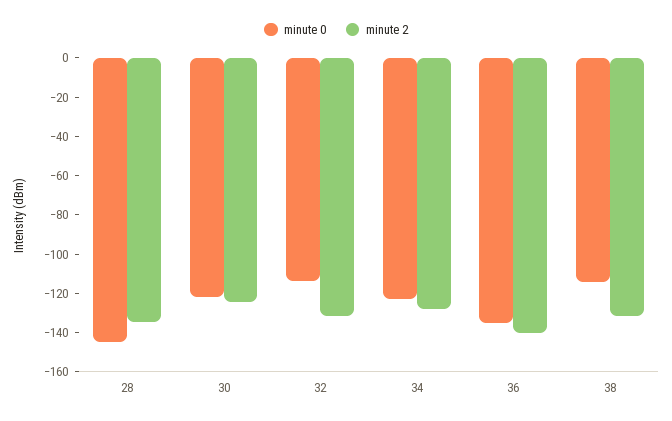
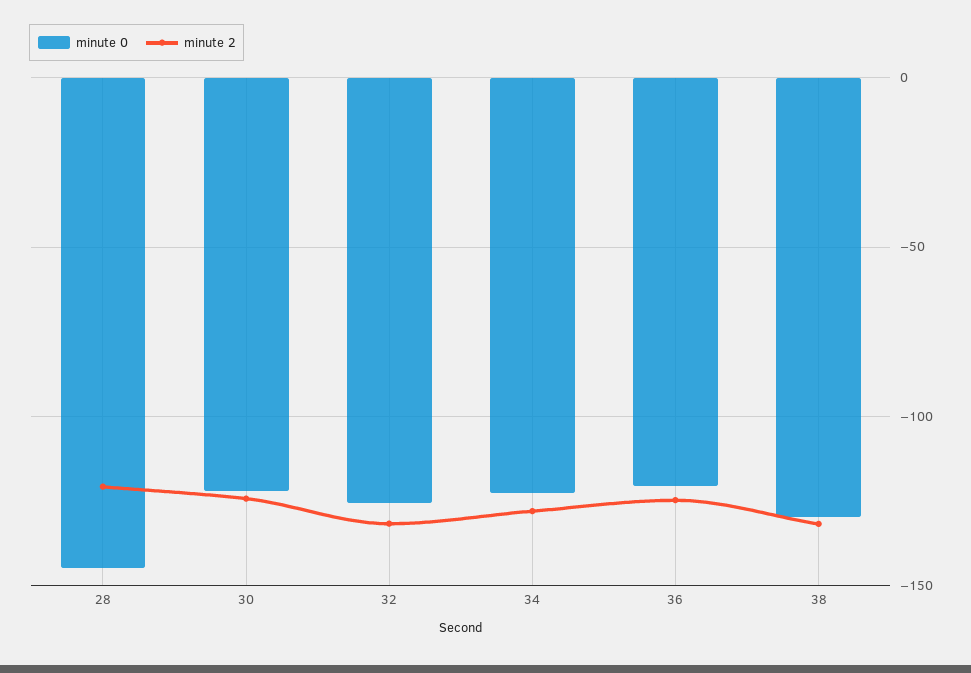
minute 2, 28: -135 -> -120
minute 0, 32: -115 -> -125
minute 0, 36: -135 -> -120
minute 2, 36: -140 -> -125
minute 0, 38: -115 -> -130

